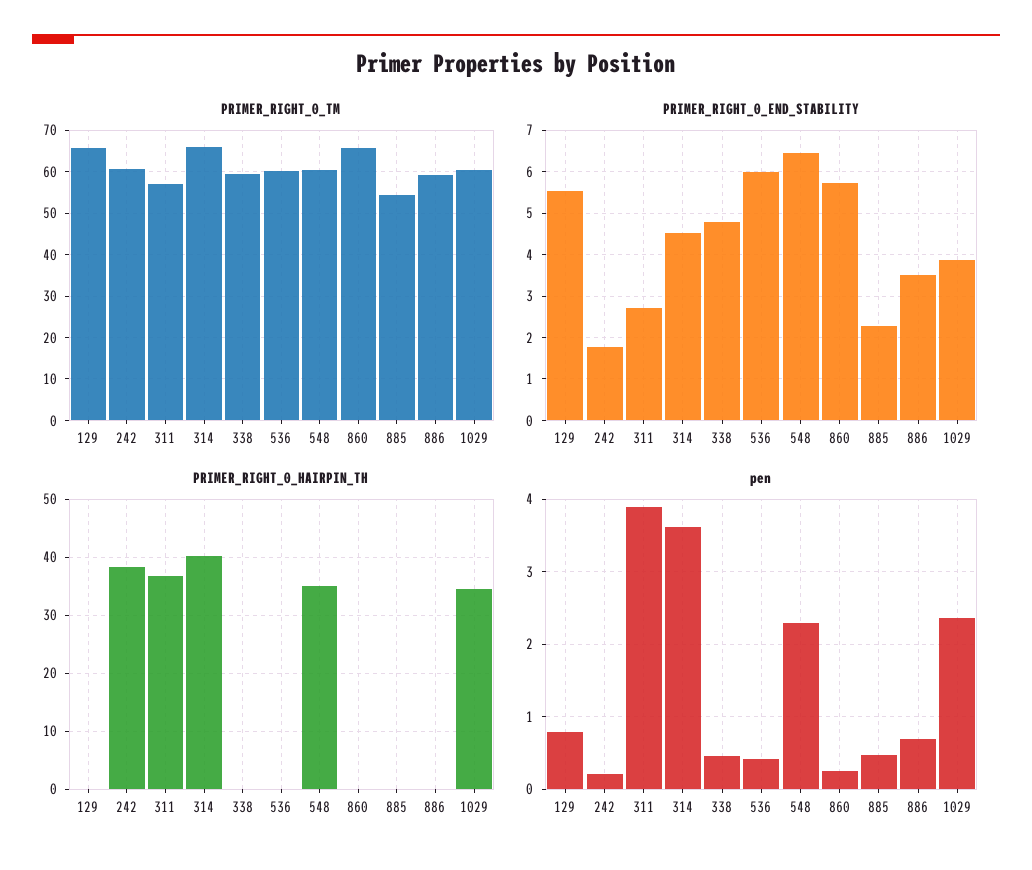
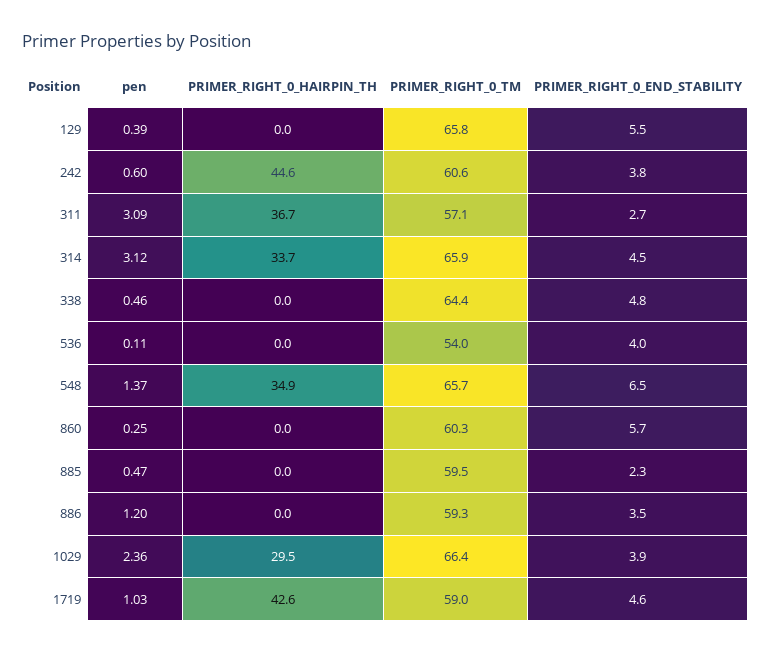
PRIMER_RIGHT_0_TM, 338: 60 -> 64.4
PRIMER_RIGHT_0_TM, 536: 60 -> 54
PRIMER_RIGHT_0_TM, 548: 60 -> 65.7
PRIMER_RIGHT_0_TM, 860: 66 -> 60.3
PRIMER_RIGHT_0_TM, 885: 54 -> 59.5
PRIMER_RIGHT_0_TM, 1029: 60 -> 66.4
PRIMER_RIGHT_0_END_STABILITY, 242: 1.8 -> 3.8
PRIMER_RIGHT_0_END_STABILITY, 536: 6 -> 4
PRIMER_RIGHT_0_HAIRPIN_TH, 242: 38 -> 44.6
PRIMER_RIGHT_0_HAIRPIN_TH, 314: 40 -> 33.7
PRIMER_RIGHT_0_HAIRPIN_TH, 1029: 34 -> 29.5
pen, 129: 0.8 -> 0.39
pen, 242: 0.2 -> 0.6
pen, 311: 3.9 -> 3.09
pen, 314: 3.6 -> 3.12
pen, 536: 0.4 -> 0.11
pen, 548: 2.3 -> 1.37
pen, 886: 0.7 -> 1.2
pen, 1719: none -> 1.03
PRIMER_RIGHT_0_HAIRPIN_TH, 1719: none -> 42.6
PRIMER_RIGHT_0_TM, 1719: none -> 59
PRIMER_RIGHT_0_END_STABILITY, 1719: none -> 4.6

